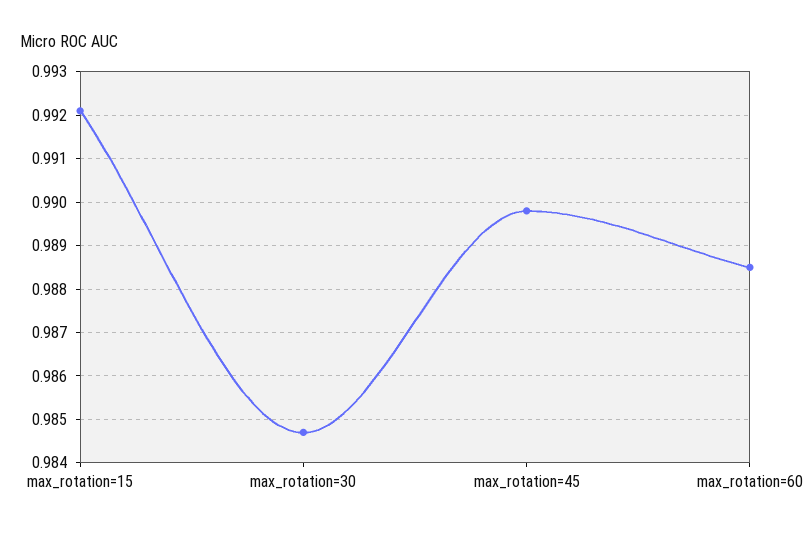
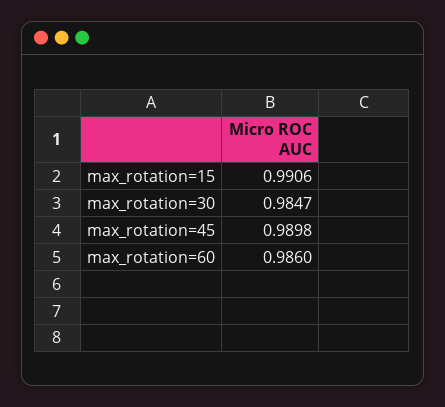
max_rotation=15: 0.992 -> 0.9906
max_rotation=60: 0.9885 -> 0.986

